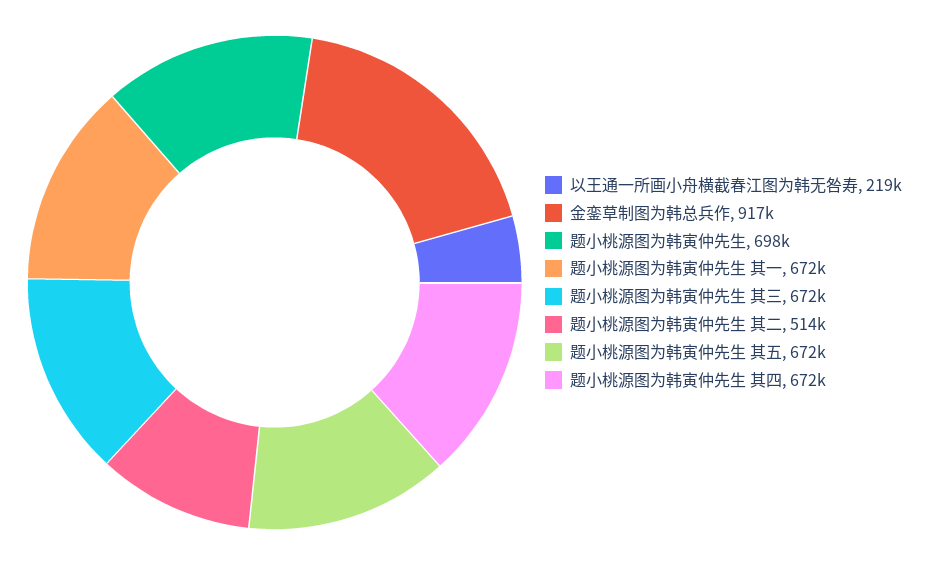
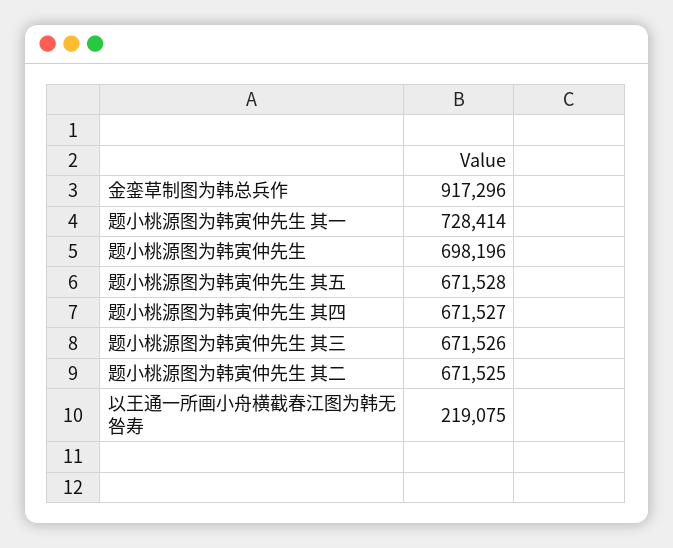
题小桃源图为韩寅仲先生 其一: 672000 -> 728414
题小桃源图为韩寅仲先生 其二: 514000 -> 671525

